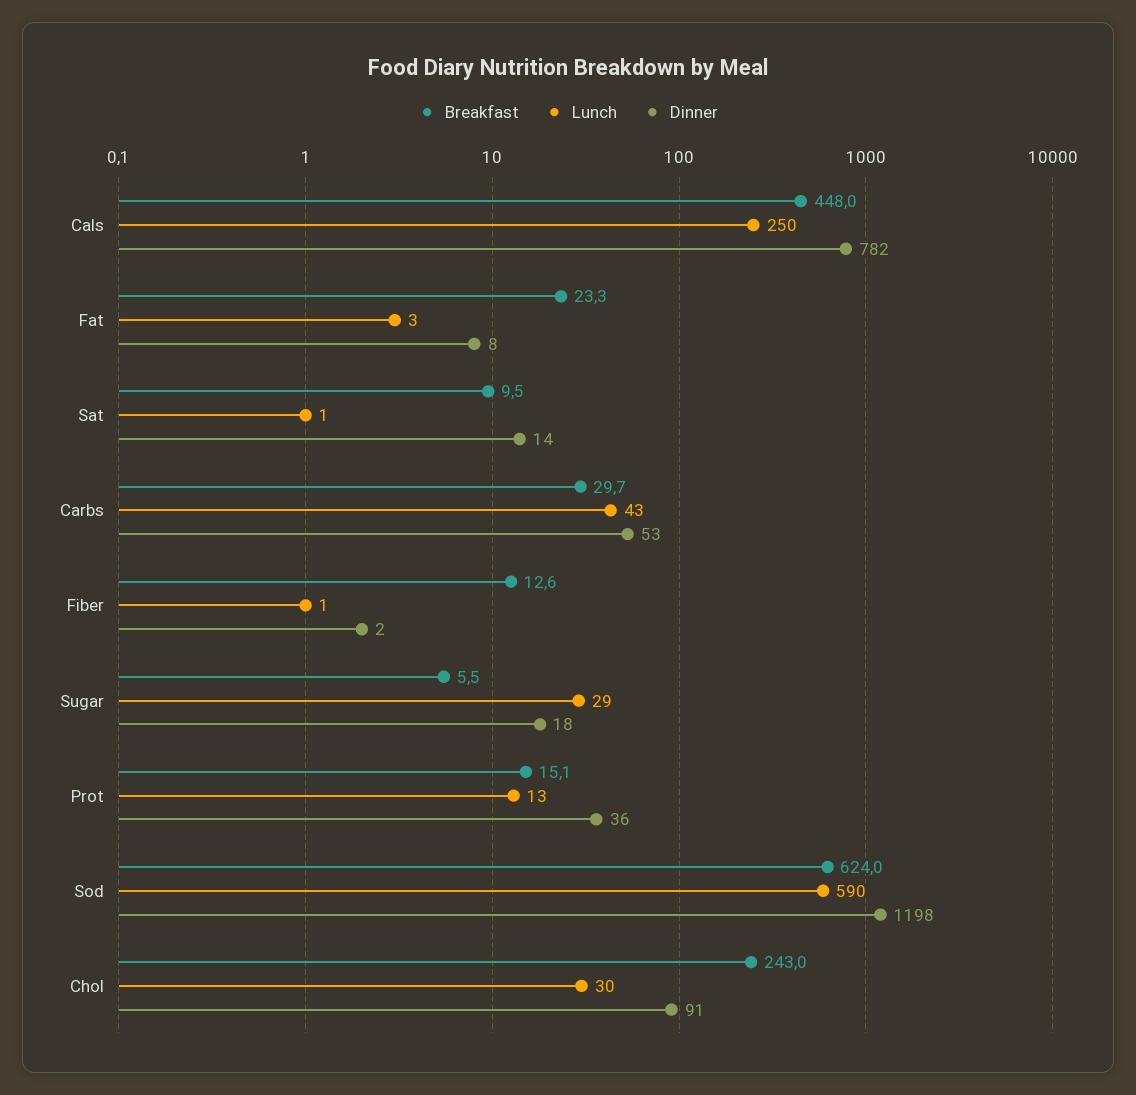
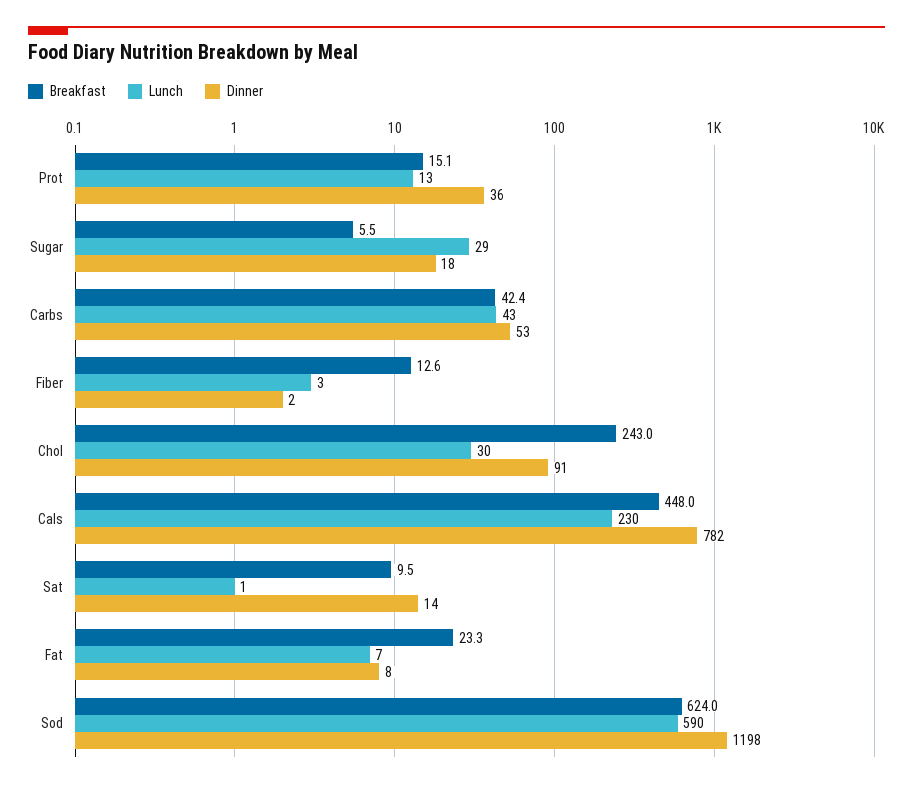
Lunch, Cals: 250 -> 230
Lunch, Fat: 3 -> 7
Breakfast, Carbs: 29.7 -> 42.4
Lunch, Fiber: 1 -> 3

